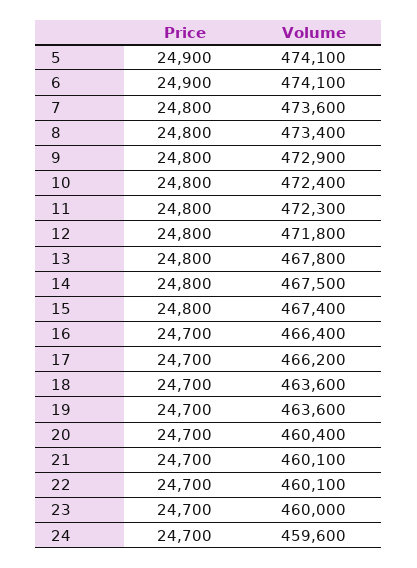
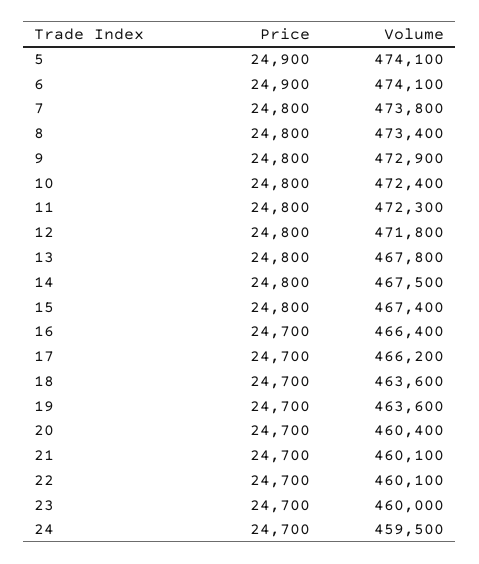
Volume, 7: 473600 -> 473800
Volume, 24: 459600 -> 459500

